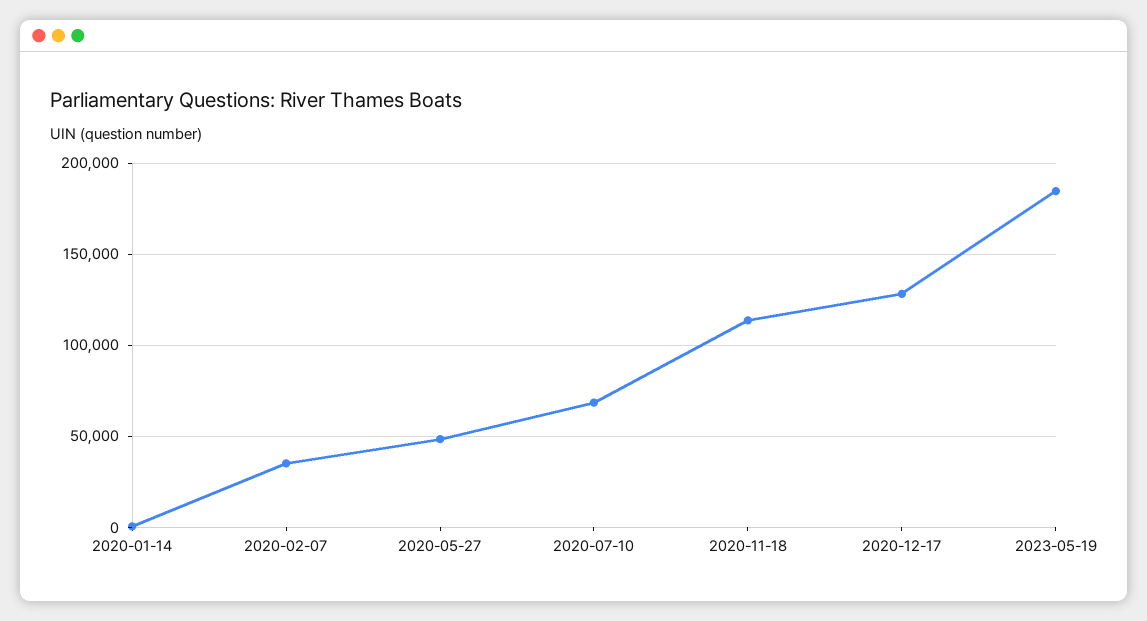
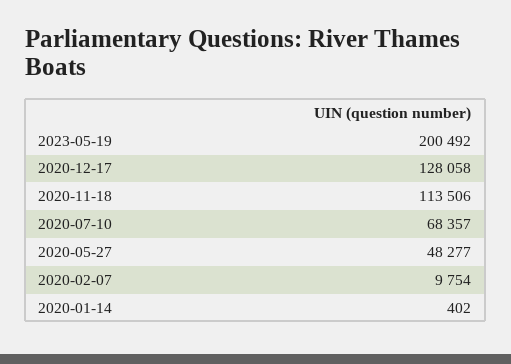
2020-02-07: 35000 -> 9754
2023-05-19: 185000 -> 200492

